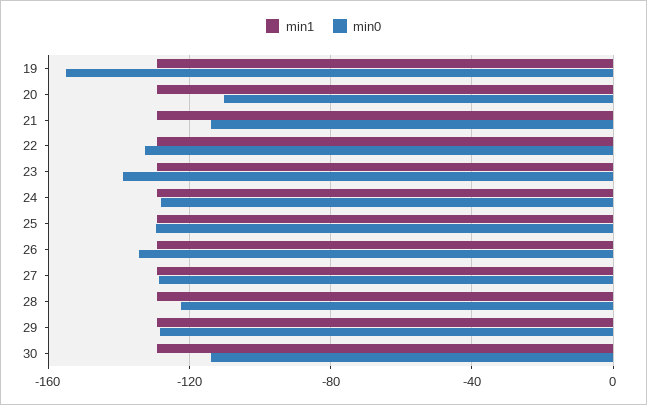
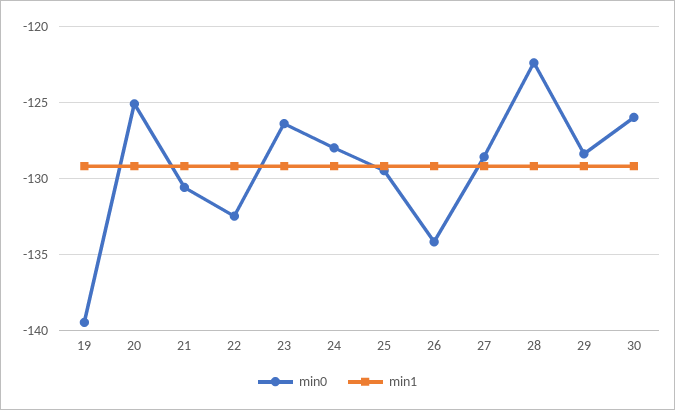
min0, 19: -155 -> -139.5
min0, 20: -110 -> -125
min0, 21: -115 -> -130.5
min0, 23: -140 -> -126.5
min0, 30: -115 -> -126

